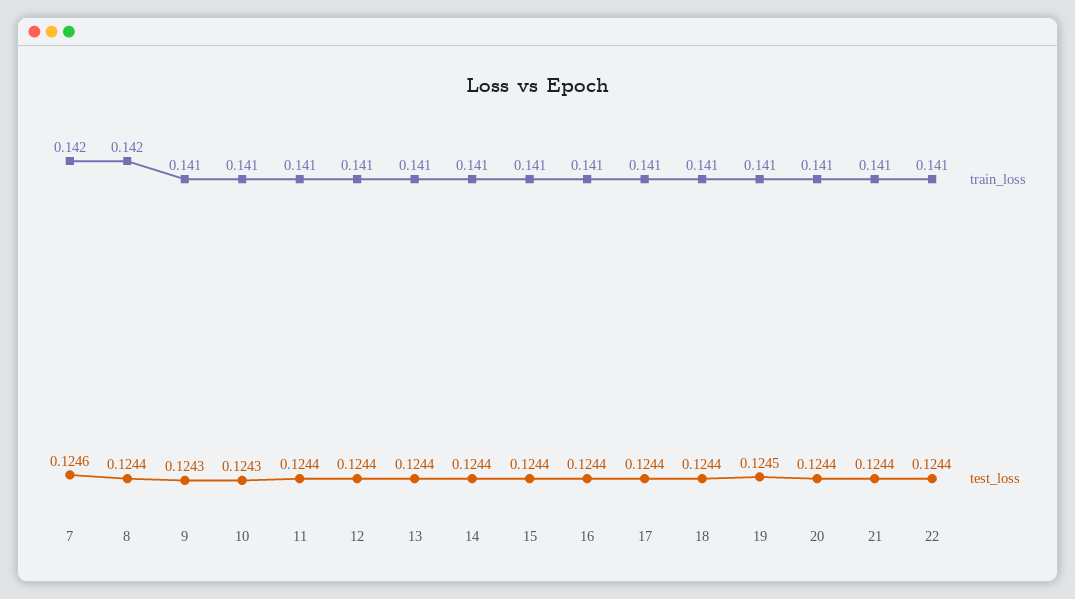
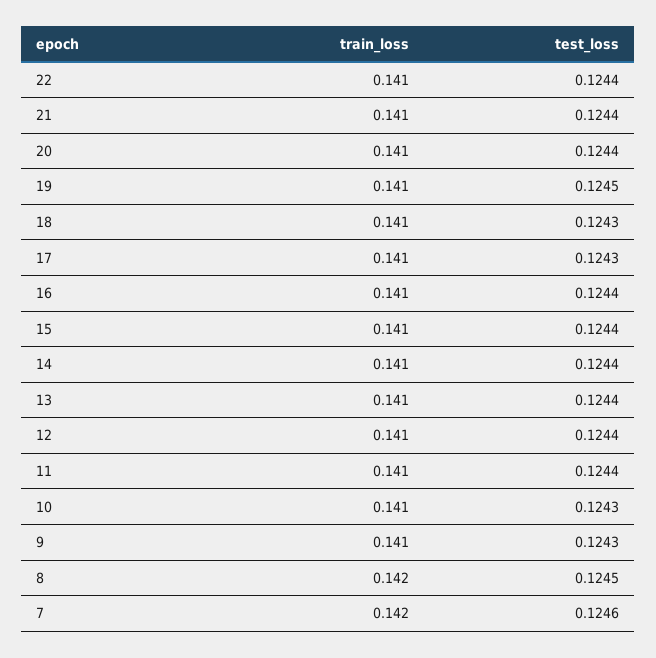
test_loss, 8: 0.1244 -> 0.1245
test_loss, 17: 0.1244 -> 0.1243
test_loss, 18: 0.1244 -> 0.1243

